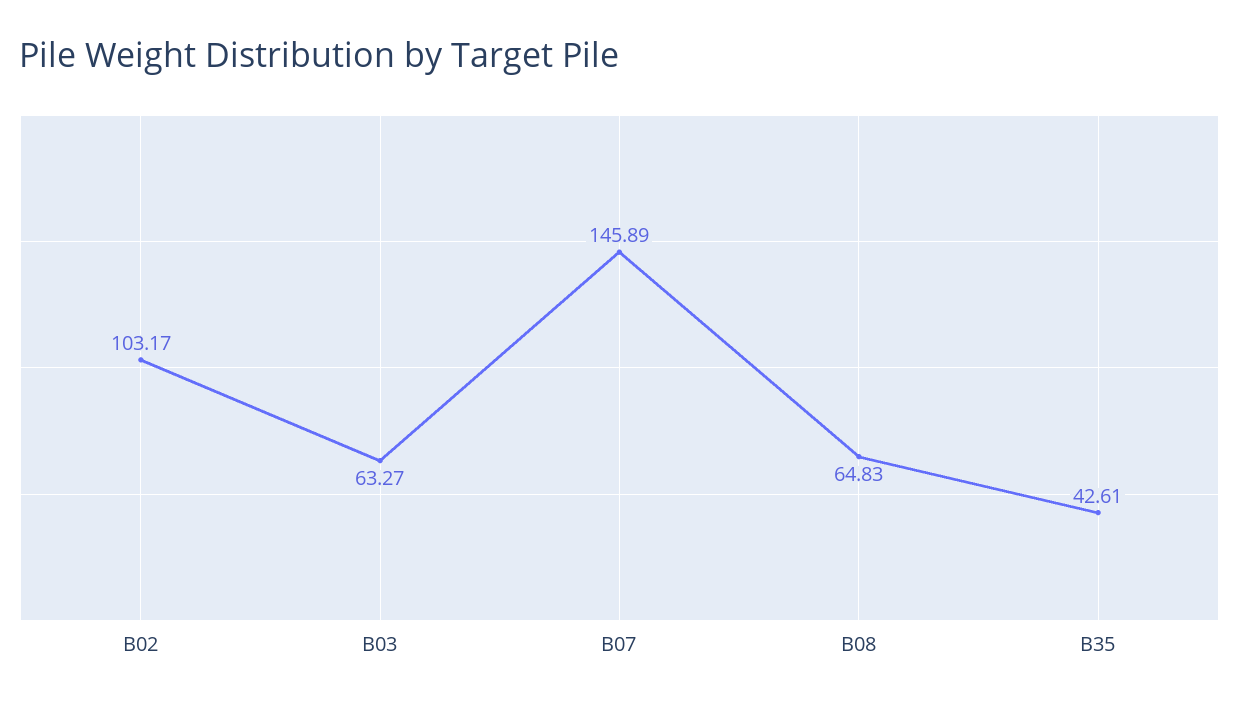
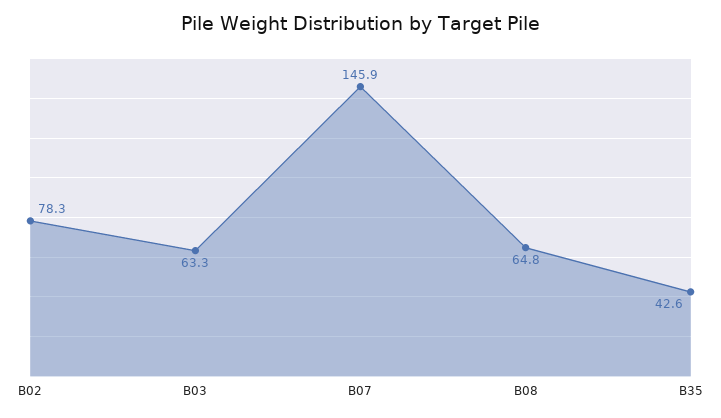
B02: 103.17 -> 78.3

